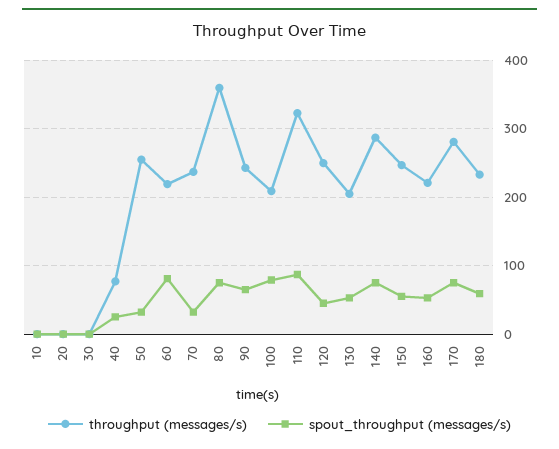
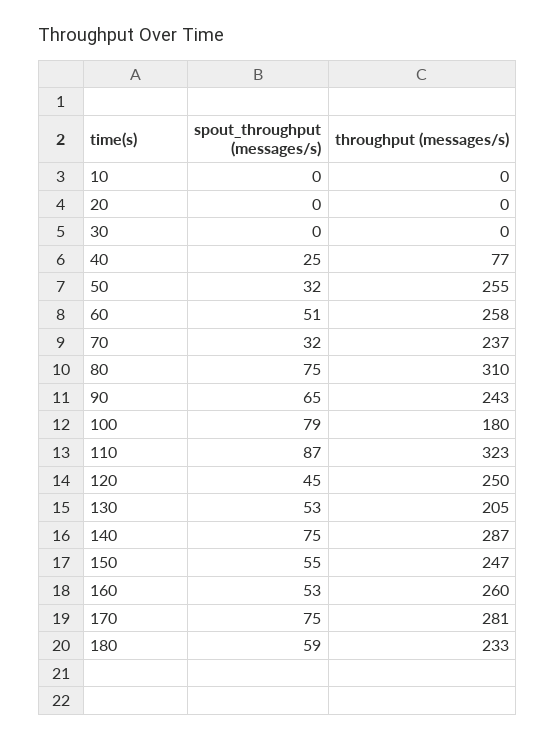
throughput (messages/s), 60: 220 -> 258
spout_throughput (messages/s), 60: 80 -> 51
throughput (messages/s), 80: 360 -> 310
throughput (messages/s), 100: 210 -> 180
throughput (messages/s), 160: 220 -> 260

